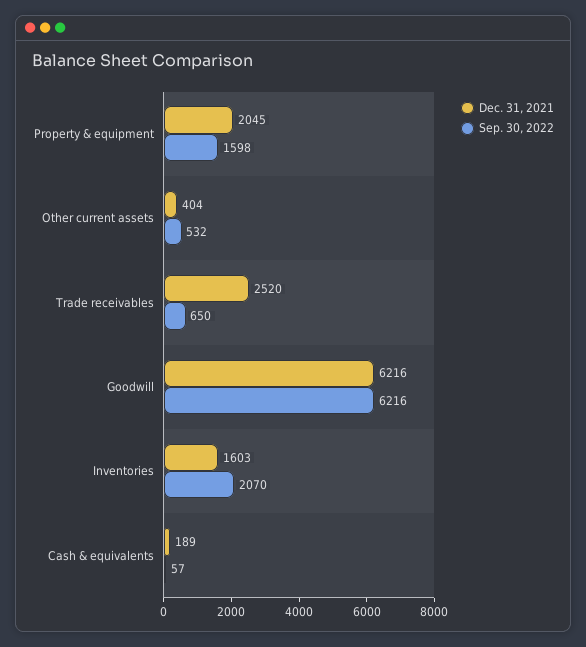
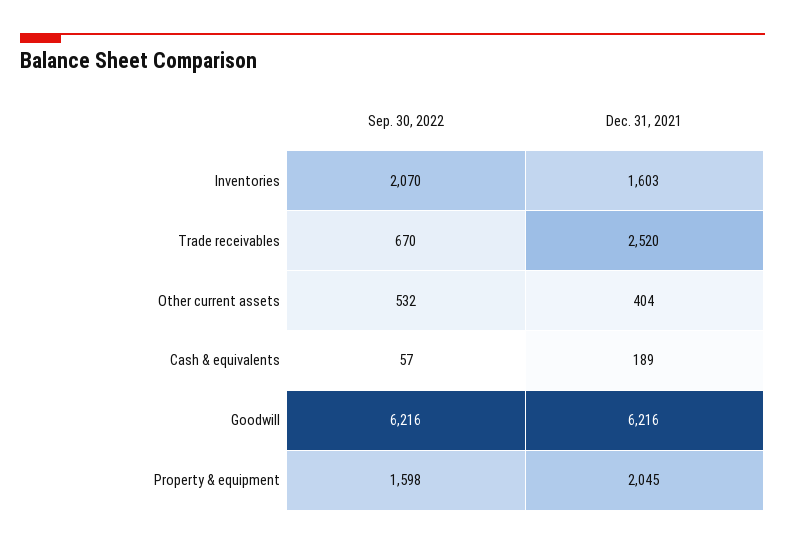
Sep. 30, 2022, Trade receivables: 650 -> 670

